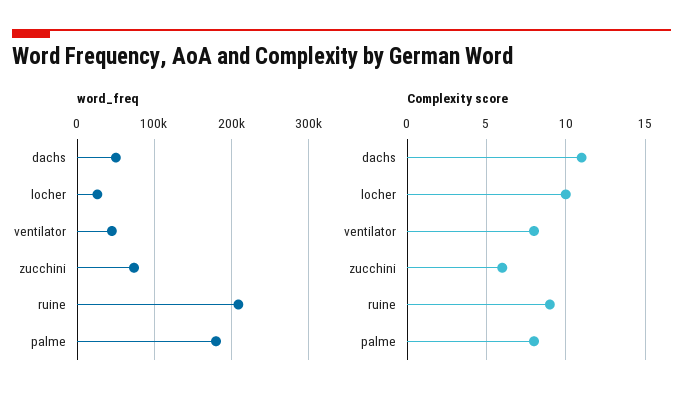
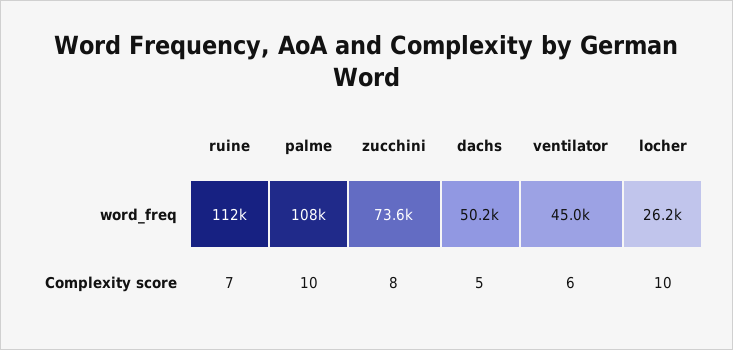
word_freq, ruine: 210000 -> 112000
word_freq, palme: 180000 -> 108000
Complexity score, dachs: 11 -> 5
Complexity score, ventilator: 8 -> 6
Complexity score, zucchini: 6 -> 8
Complexity score, ruine: 9 -> 7
Complexity score, palme: 8 -> 10

